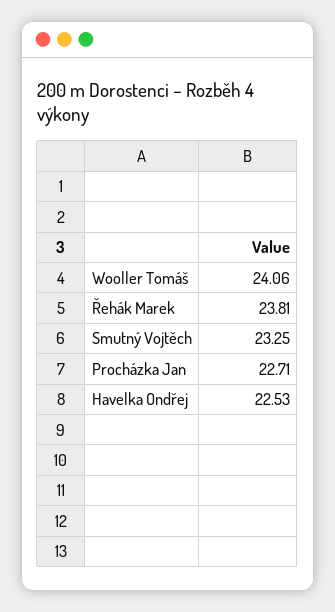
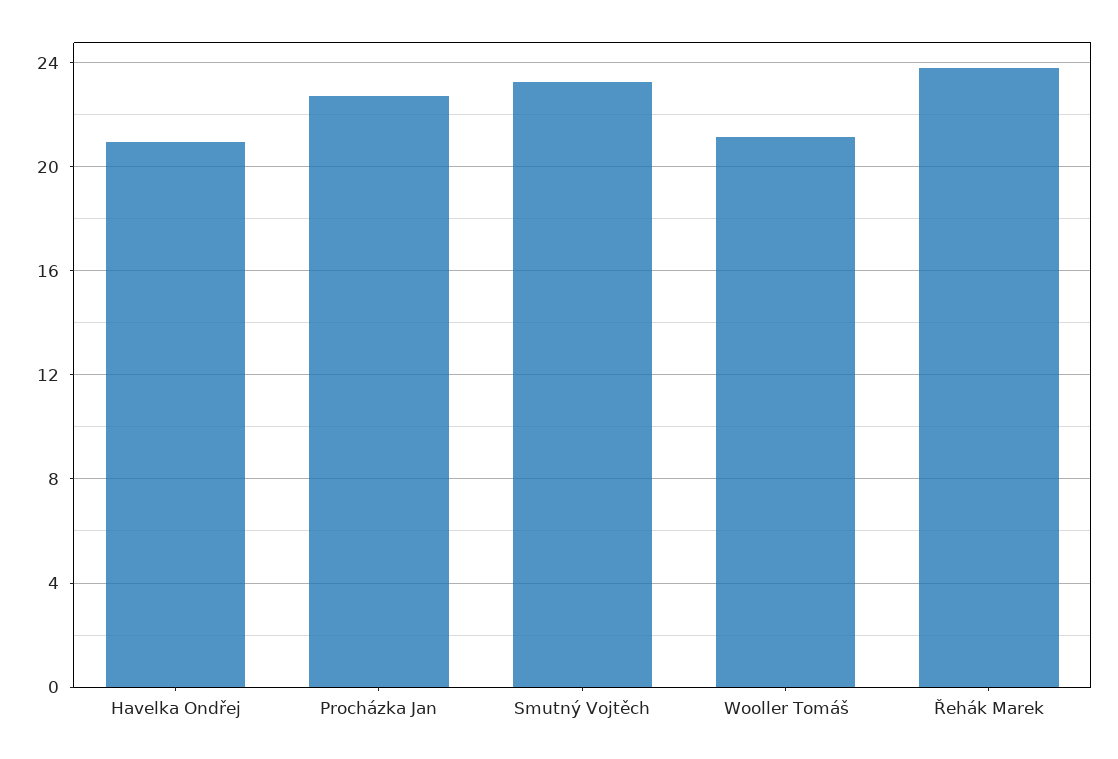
Wooller Tomáš: 24.06 -> 21
Havelka Ondřej: 22.53 -> 21

